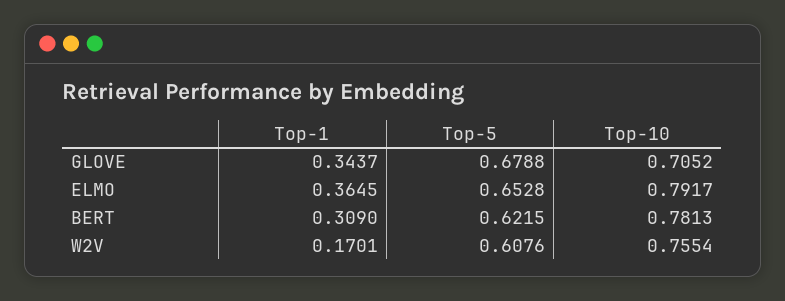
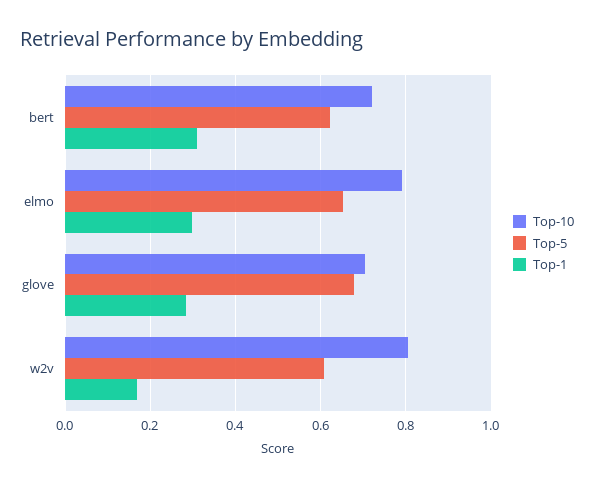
Top-1, GLOVE: 0.3437 -> 0.28
Top-1, ELMO: 0.3645 -> 0.3
Top-10, BERT: 0.7813 -> 0.72
Top-10, W2V: 0.7554 -> 0.8

